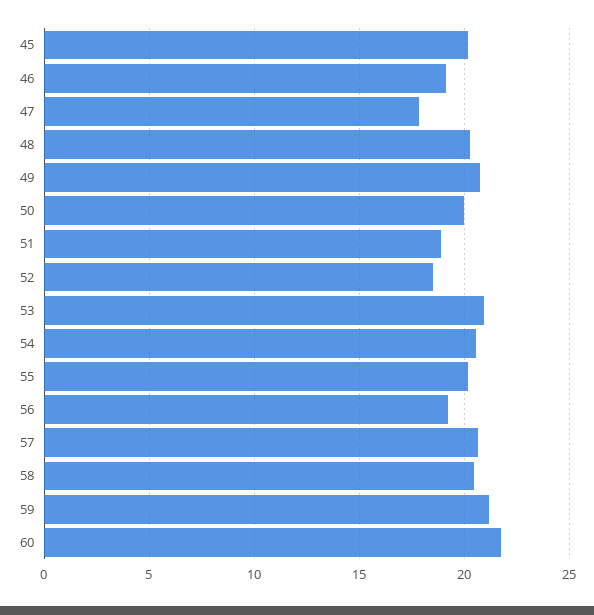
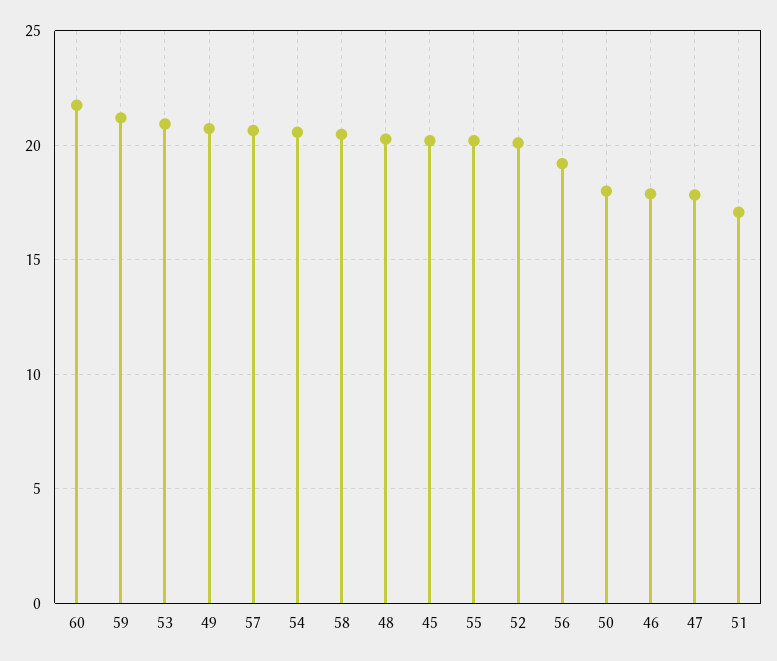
46: 19 -> 18
50: 20 -> 18
51: 19 -> 17
52: 18.5 -> 20

